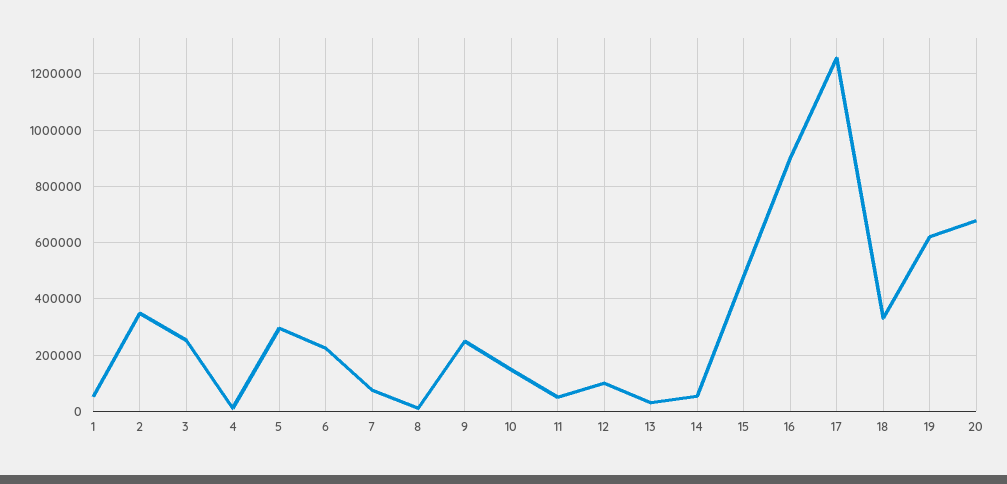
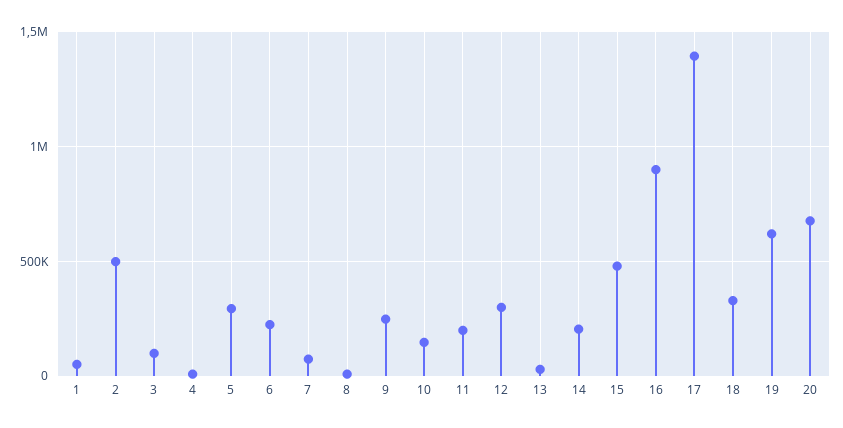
2: 350000 -> 500000
3: 250000 -> 100000
11: 50000 -> 200000
12: 100000 -> 300000
14: 50000 -> 200000
17: 1250000 -> 1400000

